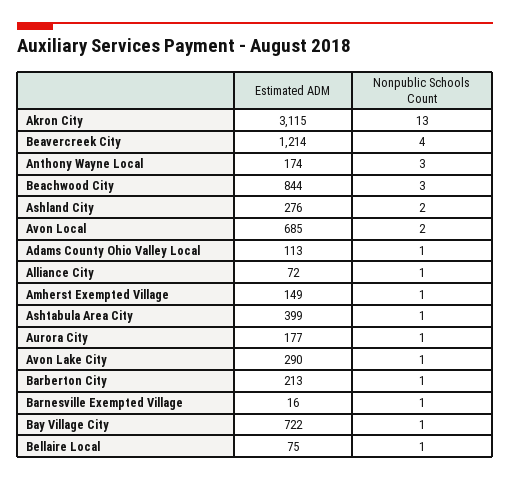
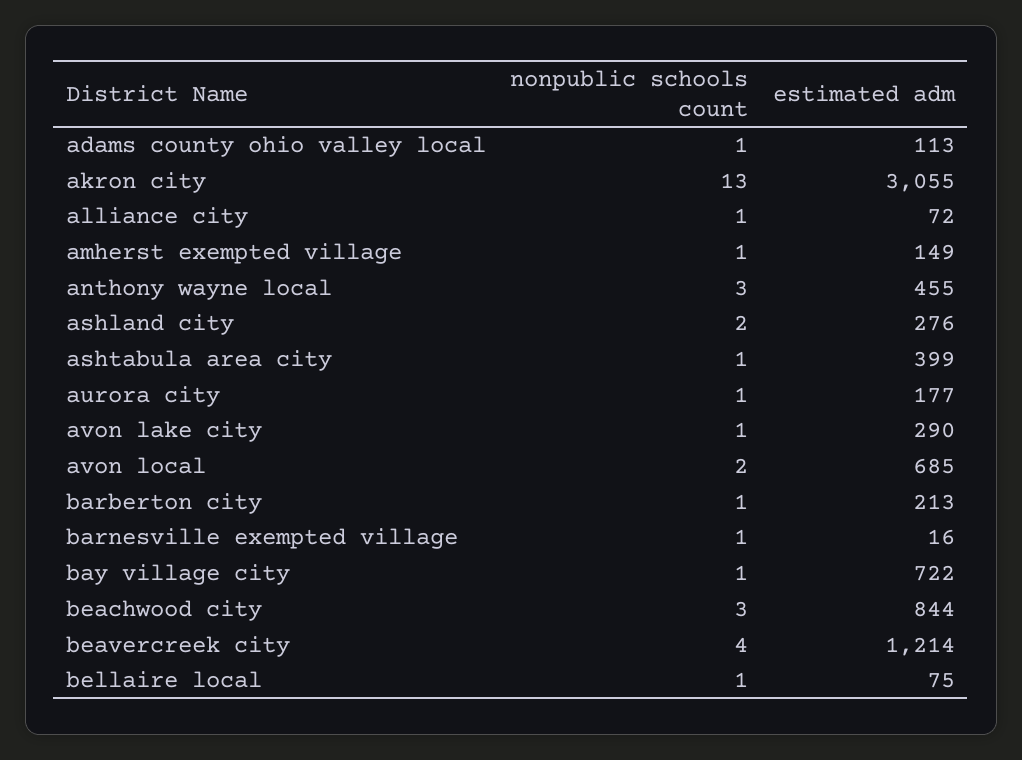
Estimated ADM, Akron City: 3115 -> 3055
Estimated ADM, Anthony Wayne Local: 174 -> 455

